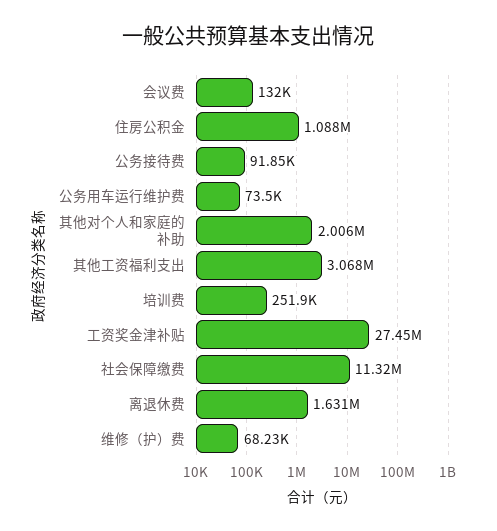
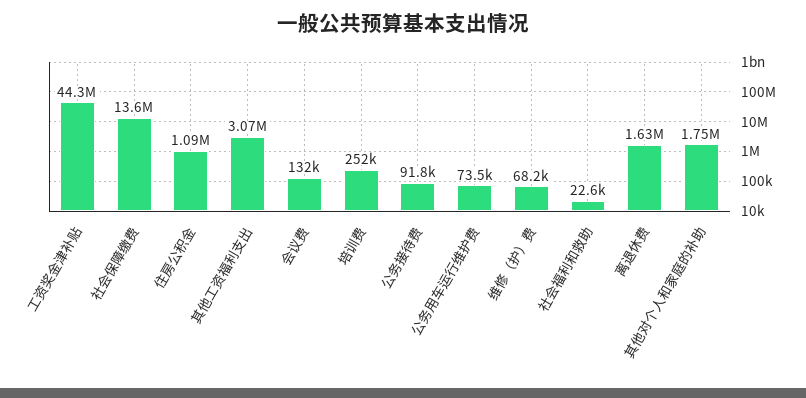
其他对个人和家庭的补助: 2006000 -> 1750000
工资奖金津补贴: 27450000 -> 44300000
社会保障缴费: 11320000 -> 13600000
社会福利和救助: none -> 22600

